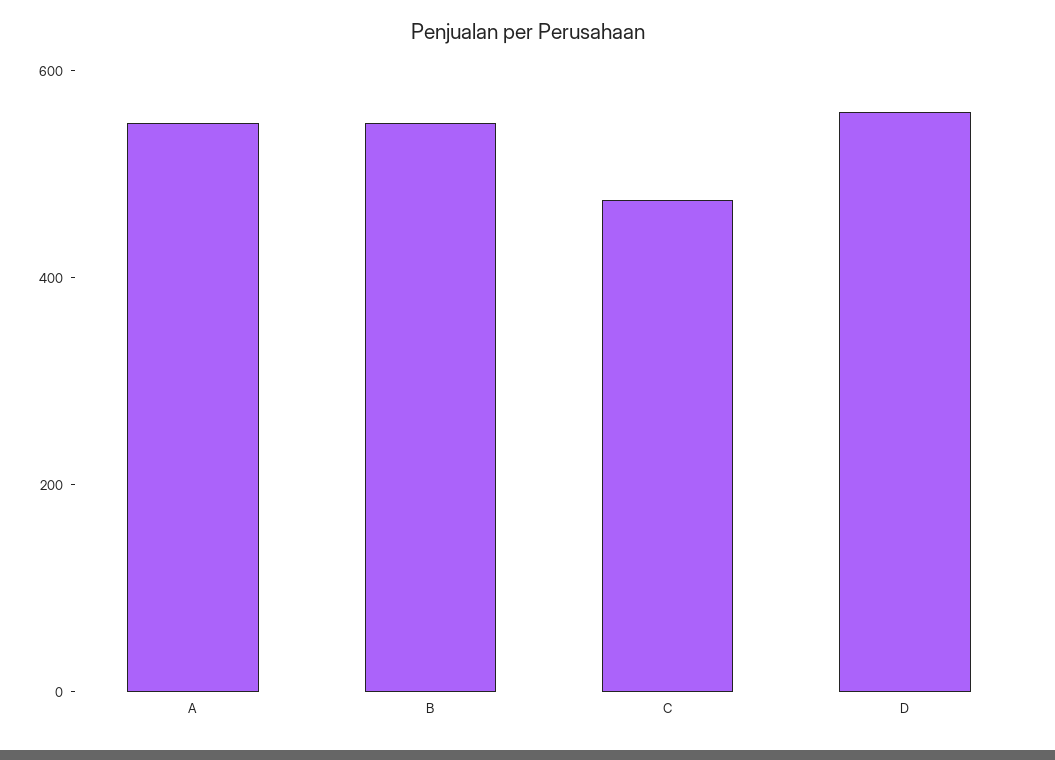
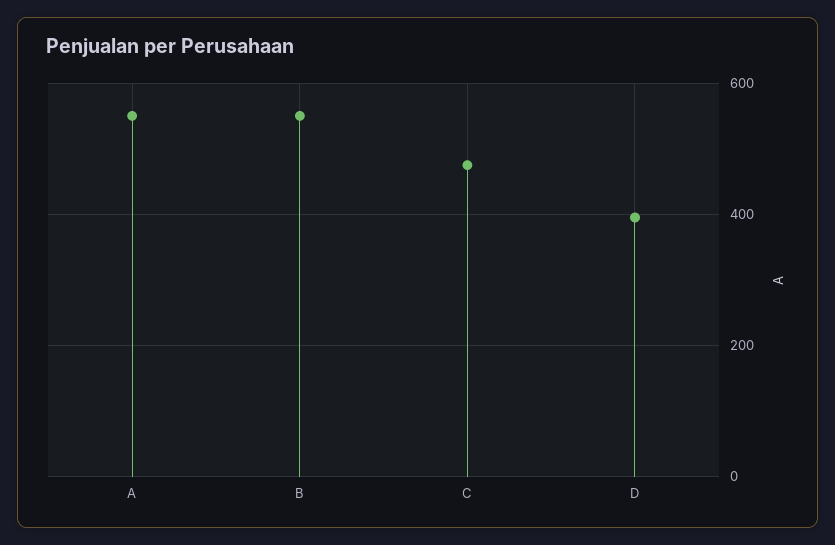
D: 550 -> 400

